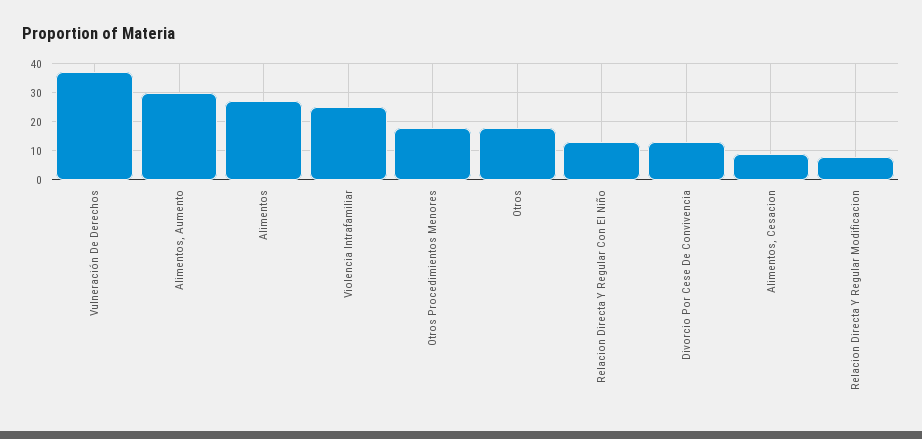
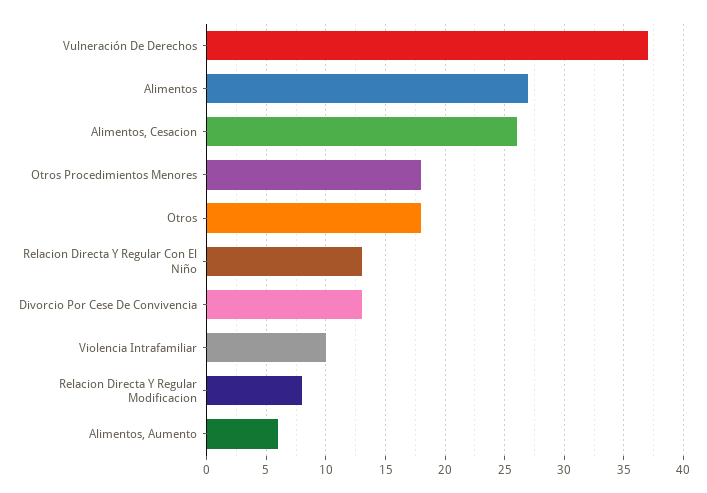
Alimentos, Aumento: 30 -> 6
Violencia Intrafamiliar: 25 -> 10
Alimentos, Cesacion: 10 -> 26

